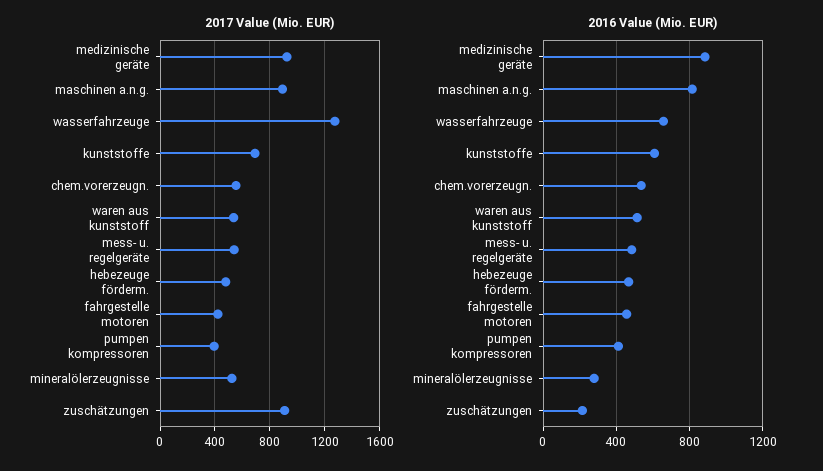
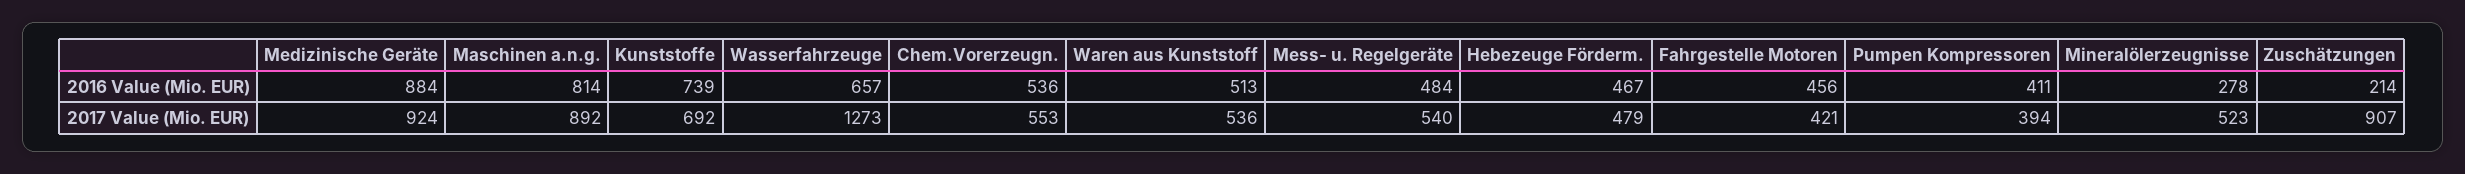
2016 Value (Mio. EUR), kunststoffe: 600 -> 739

